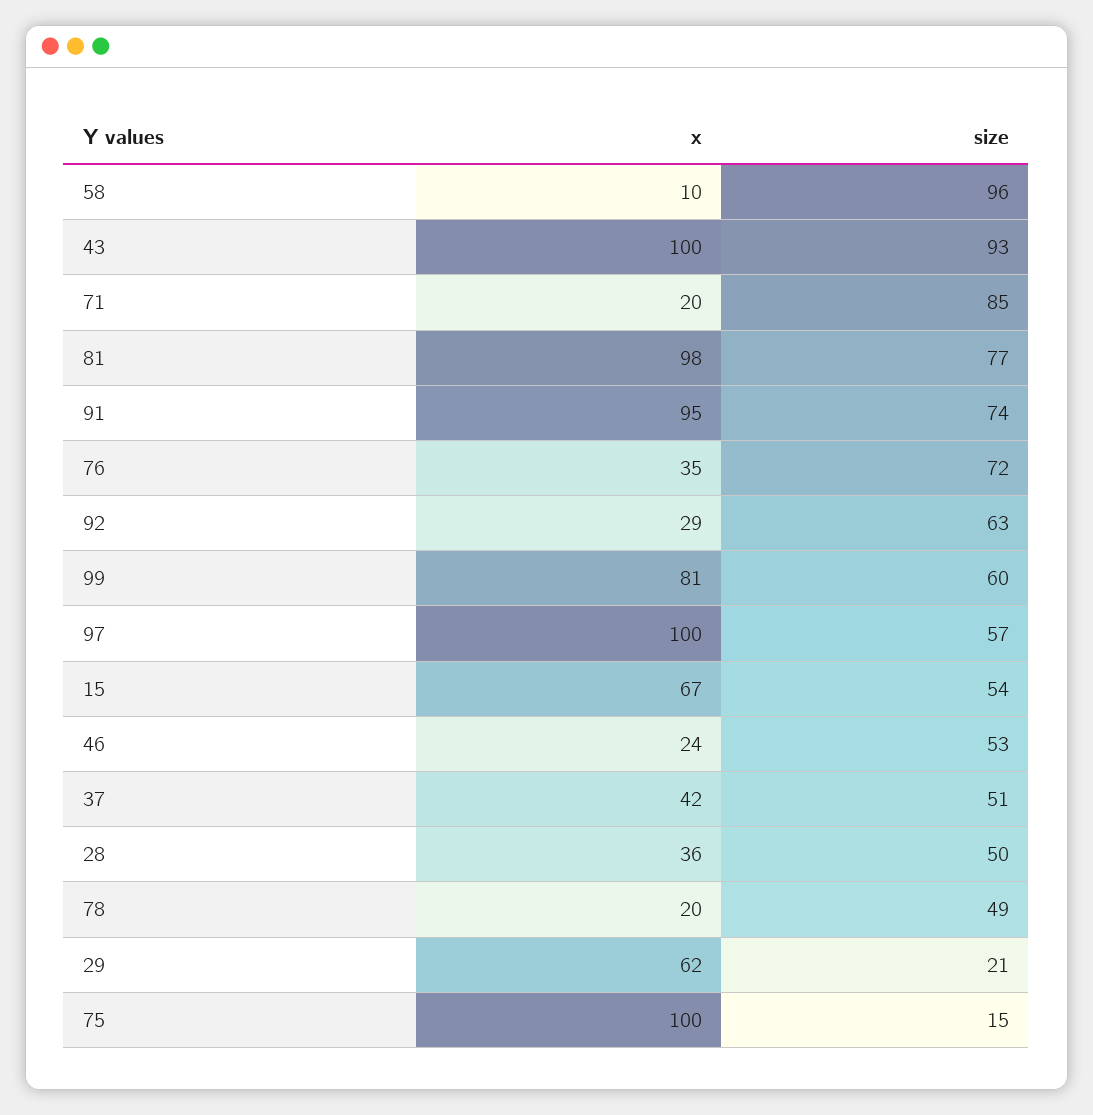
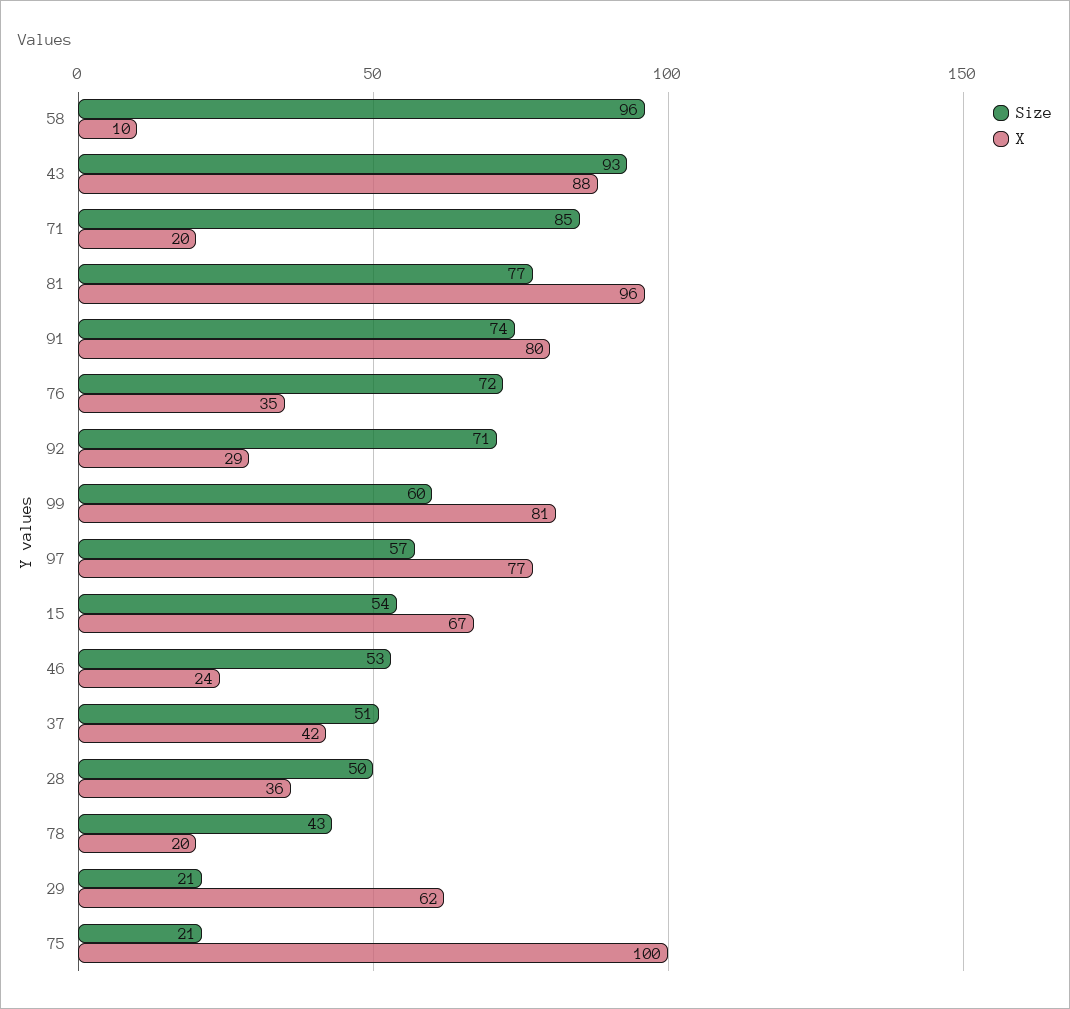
x, 43: 100 -> 88
x, 81: 98 -> 96
x, 91: 95 -> 80
size, 92: 63 -> 71
x, 97: 100 -> 77
size, 78: 49 -> 43
size, 75: 15 -> 21

